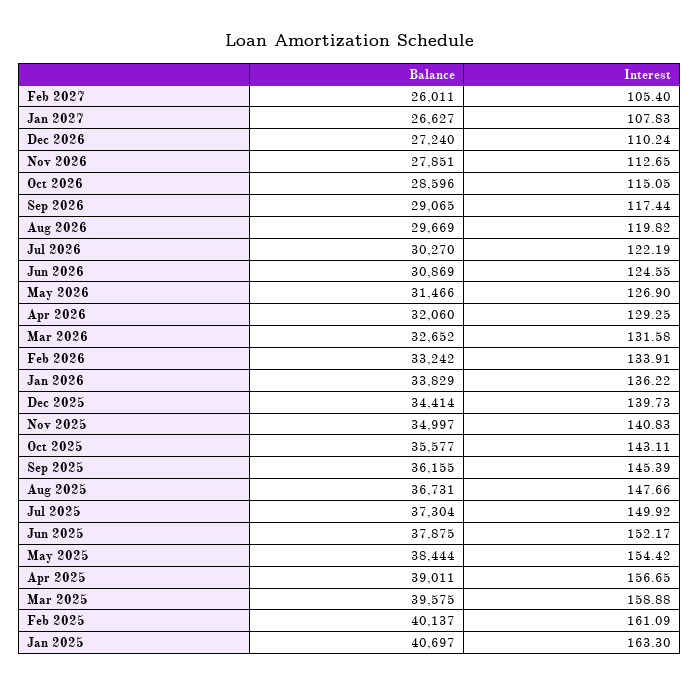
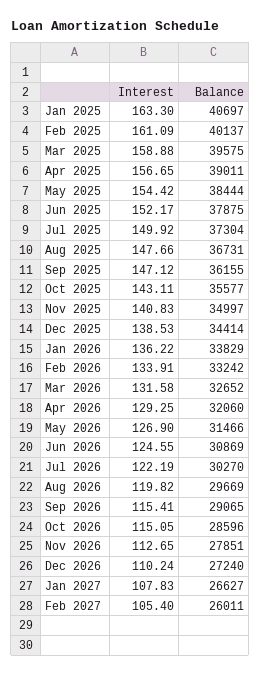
Interest, Sep 2026: 117.44 -> 115.41
Interest, Dec 2025: 139.73 -> 138.53
Interest, Sep 2025: 145.39 -> 147.12

